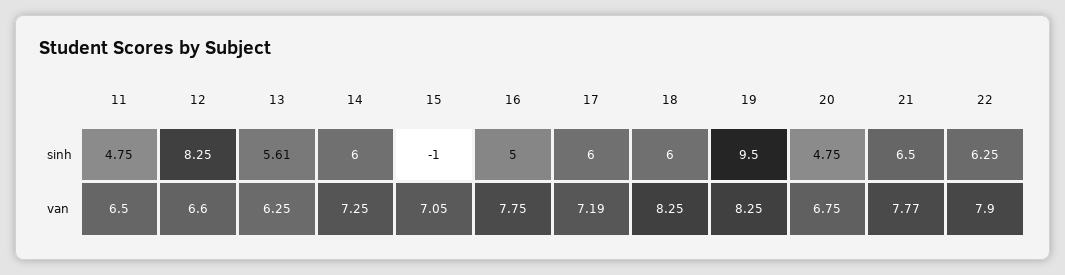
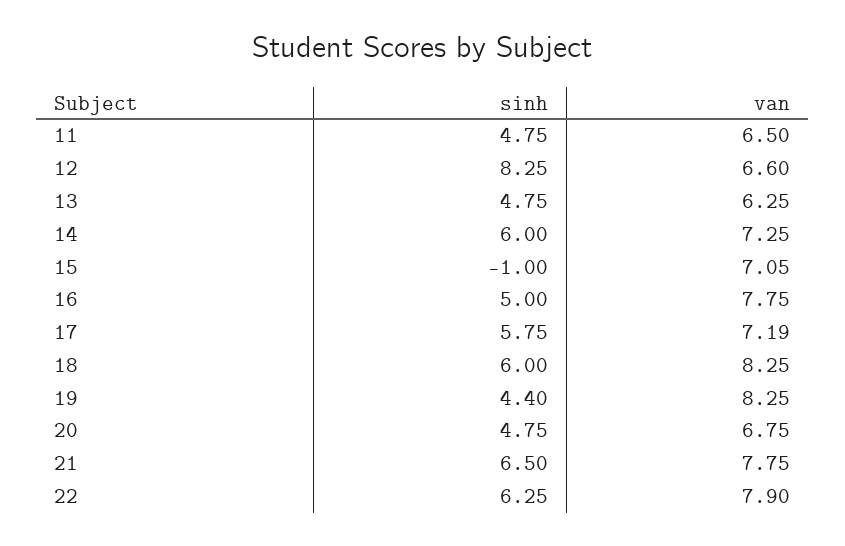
13, sinh: 5.61 -> 4.75
17, sinh: 6 -> 5.75
19, sinh: 9.5 -> 4.4
21, van: 7.77 -> 7.75

